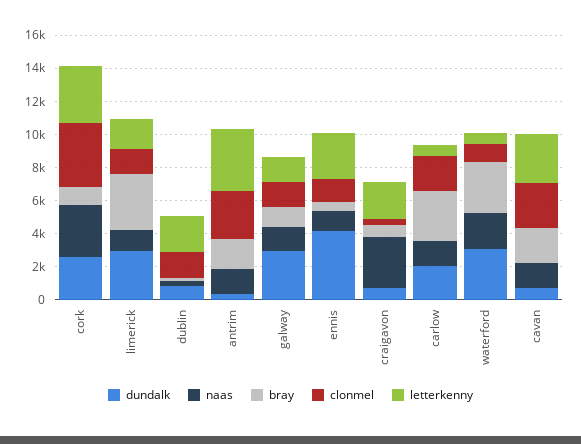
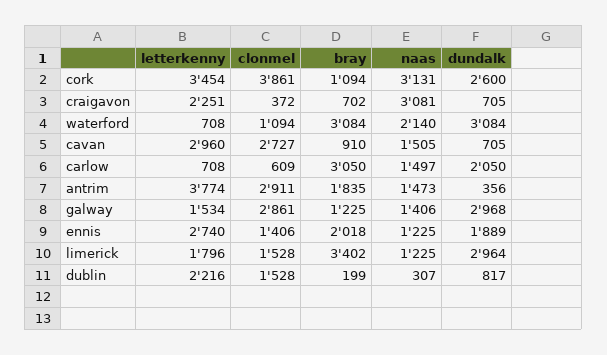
clonmel, galway: 1500 -> 2861
dundalk, ennis: 4000 -> 1889
bray, ennis: 500 -> 2018
clonmel, carlow: 2000 -> 609
bray, cavan: 2000 -> 910

